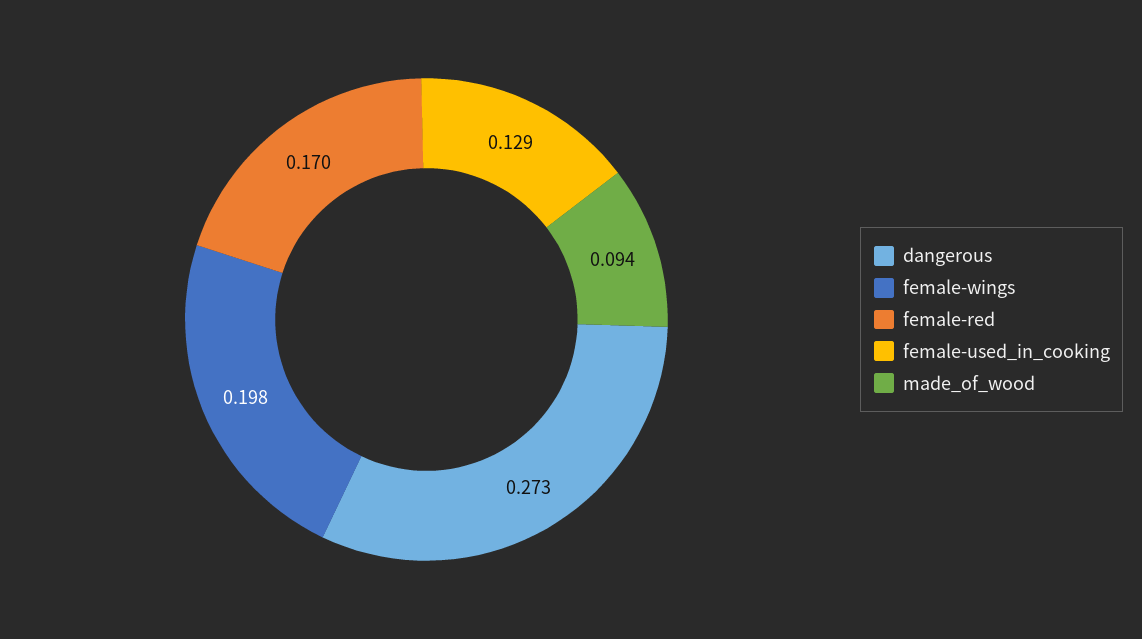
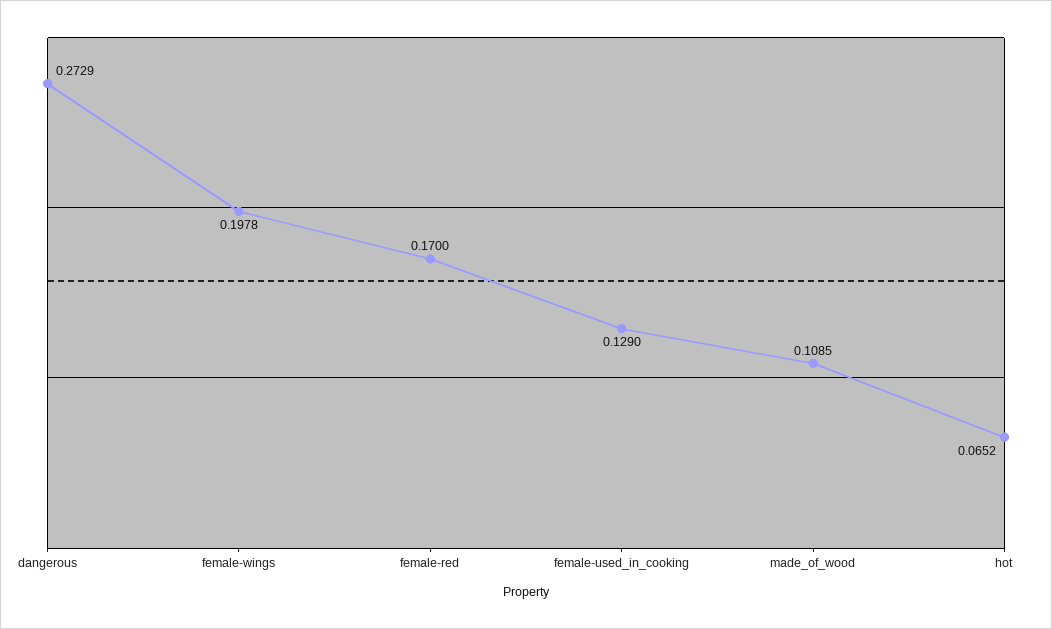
made_of_wood: 0.094 -> 0.1085
hot: none -> 0.0652

